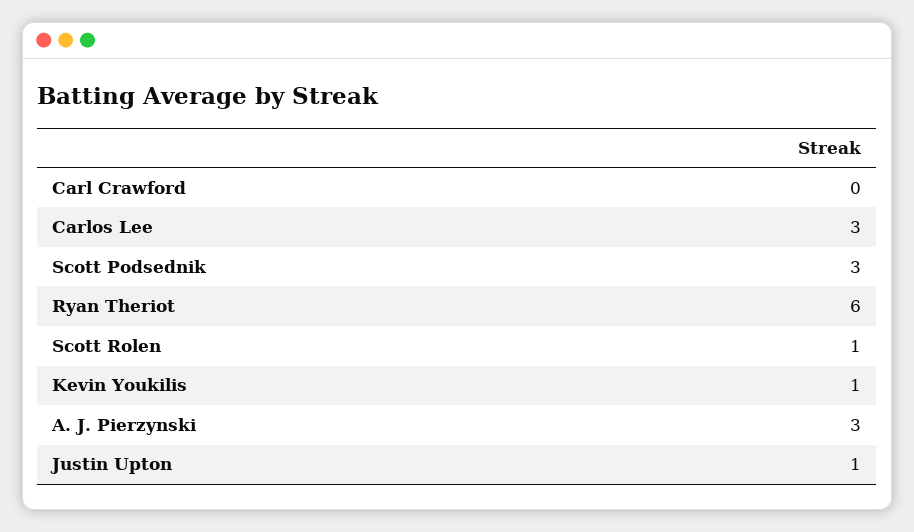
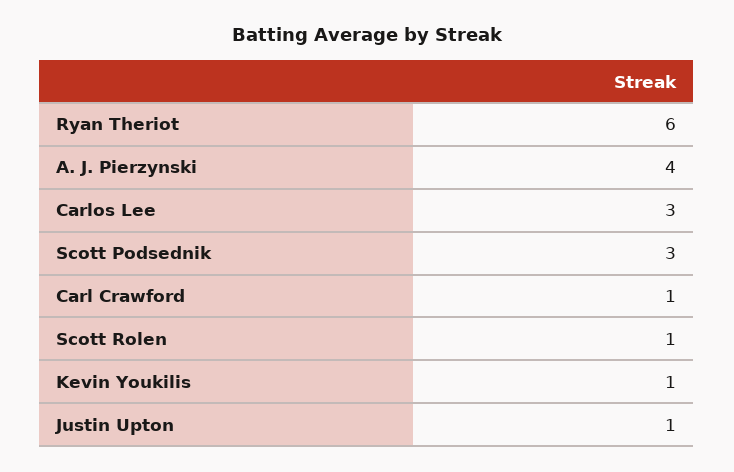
Carl Crawford: 0 -> 1
A. J. Pierzynski: 3 -> 4

